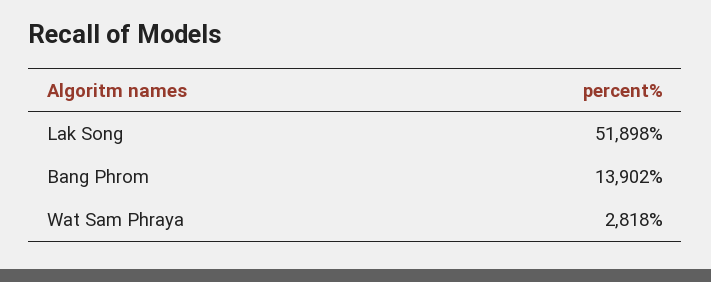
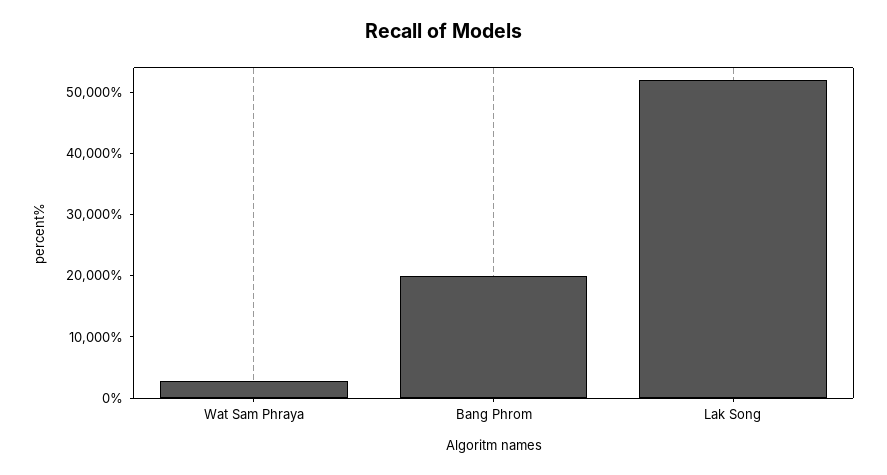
Bang Phrom: 13902 -> 20000

